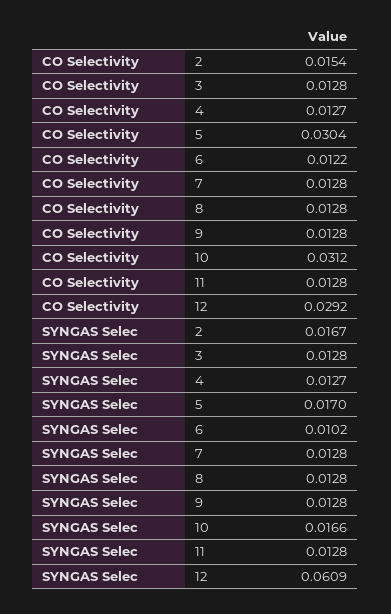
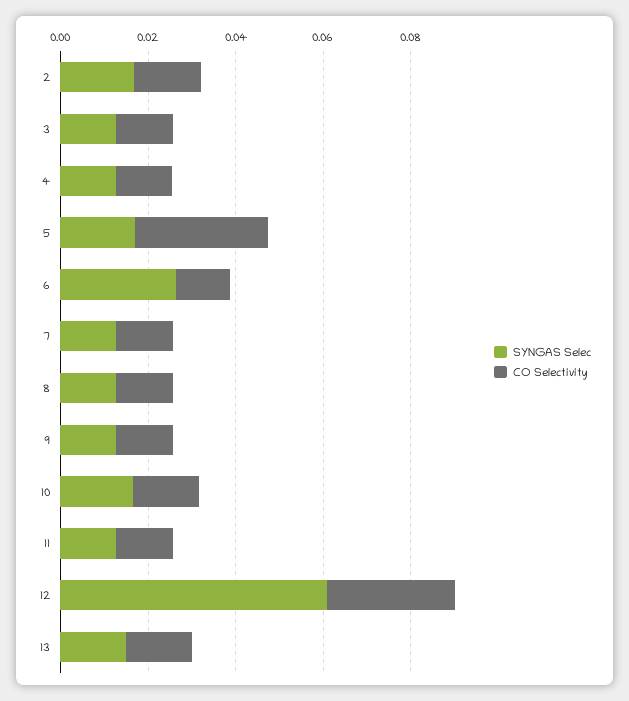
CO Selectivity, 10: 0.0312 -> 0.015
SYNGAS Selec, 6: 0.0102 -> 0.025
SYNGAS Selec, 13: none -> 0.015
CO Selectivity, 13: none -> 0.015

